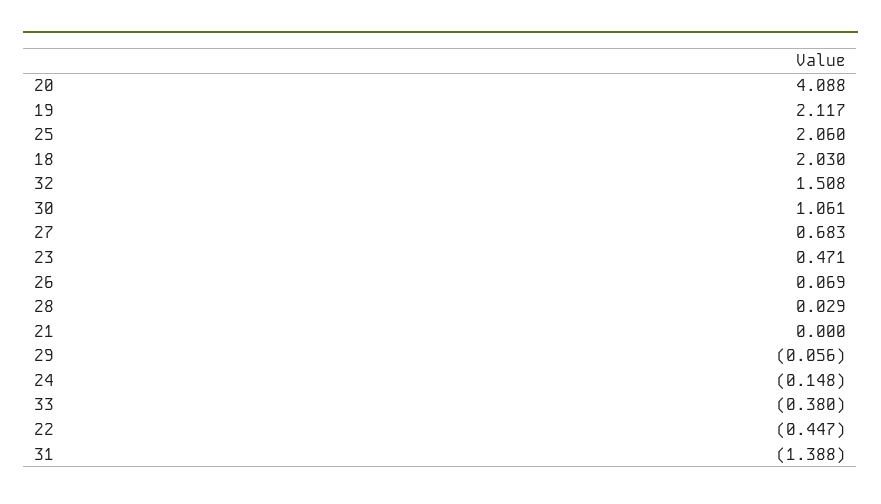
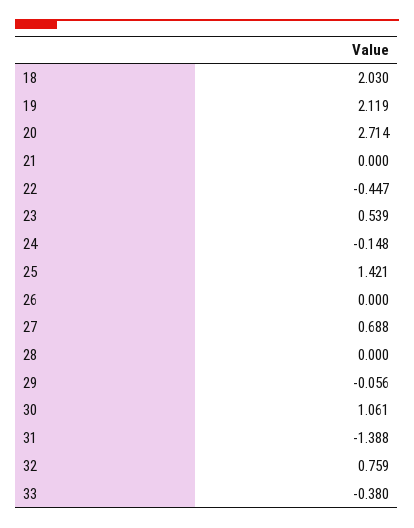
20: 4.088 -> 2.714
19: 2.117 -> 2.119
25: 2.06 -> 1.421
32: 1.508 -> 0.759
27: 0.683 -> 0.688
23: 0.471 -> 0.539
26: 0.069 -> 0
28: 0.029 -> 0

